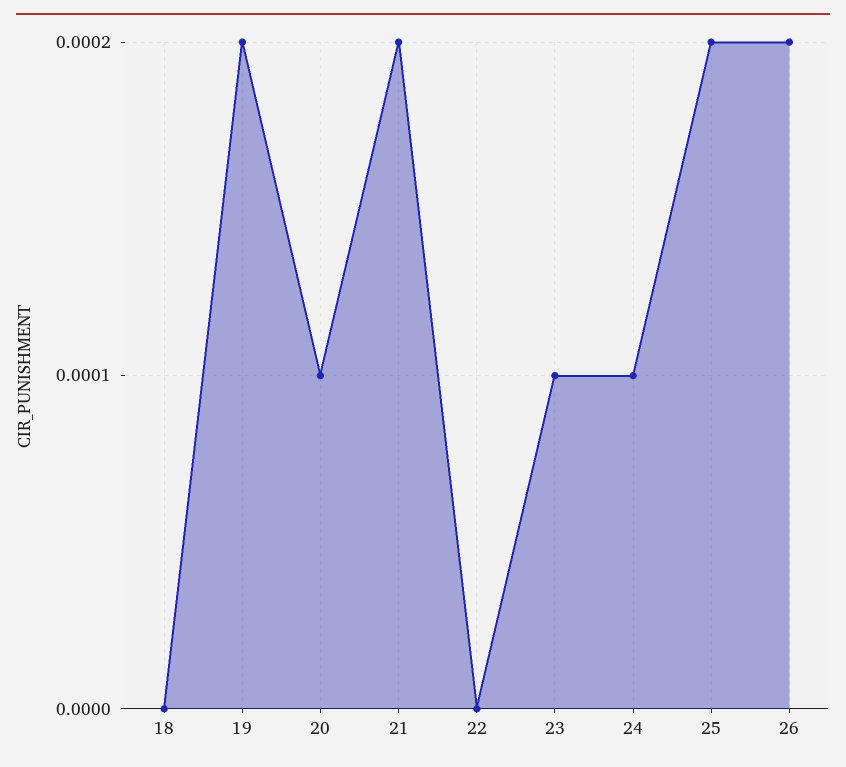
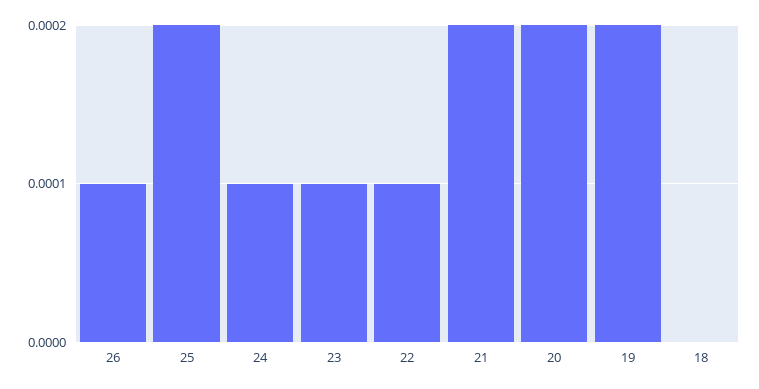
20: 0.0001 -> 0.0002
22: 0 -> 0.0001
26: 0.0002 -> 0.0001

